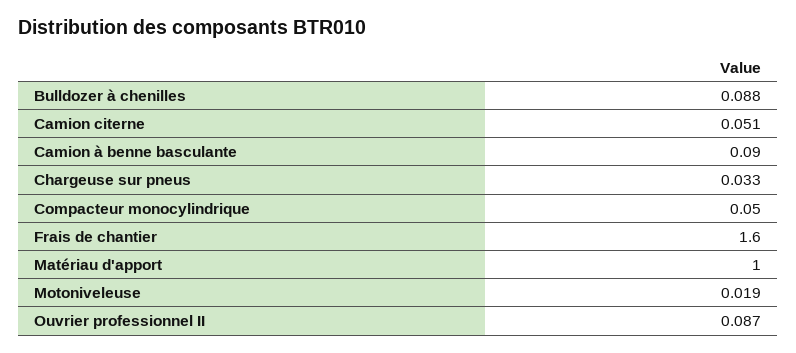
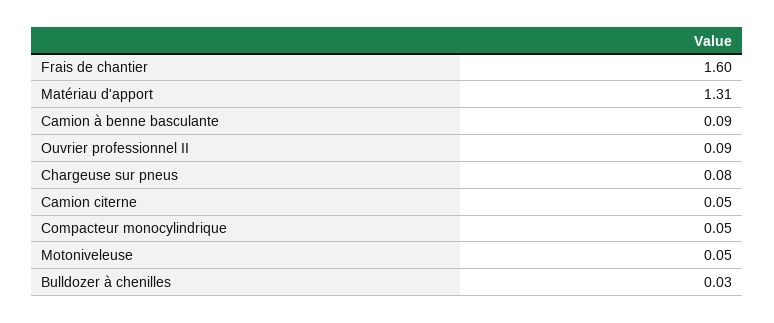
Bulldozer à chenilles: 0.088 -> 0.03
Chargeuse sur pneus: 0.033 -> 0.08
Matériau d'apport: 1 -> 1.31
Motoniveleuse: 0.019 -> 0.05

